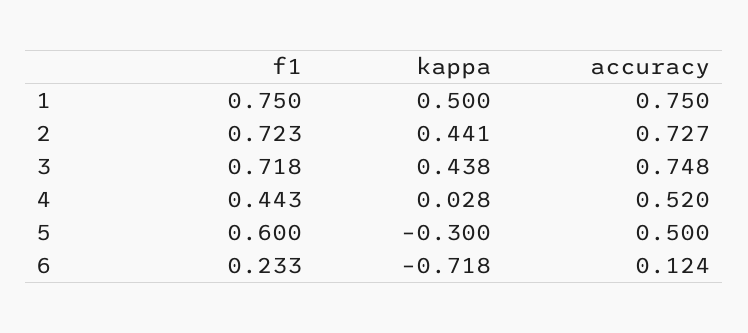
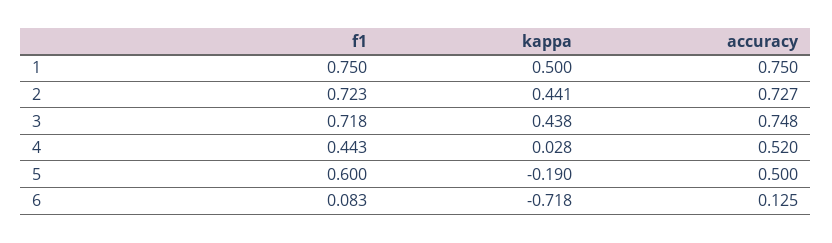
kappa, 5: -0.3 -> -0.19
f1, 6: 0.233 -> 0.083
accuracy, 6: 0.124 -> 0.125

